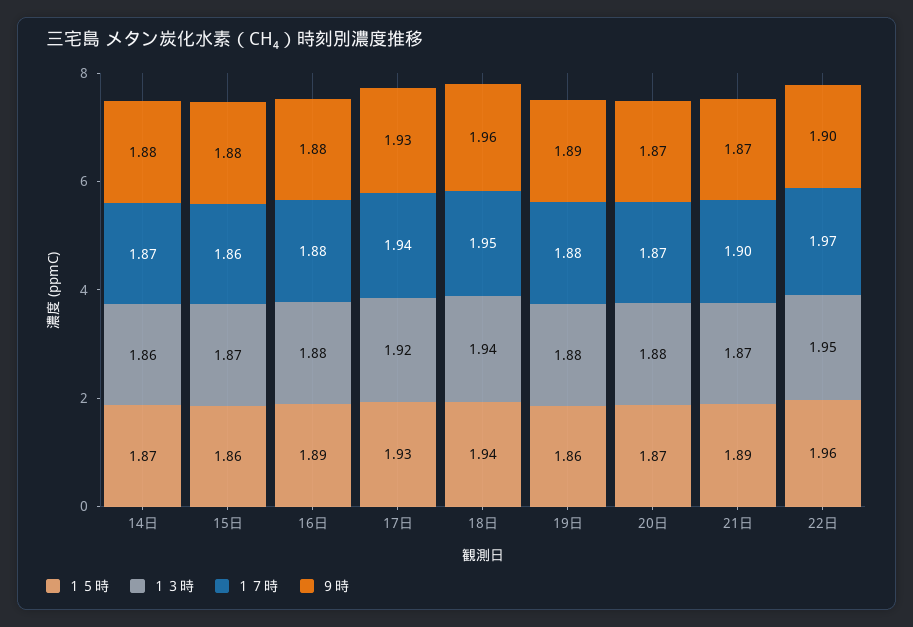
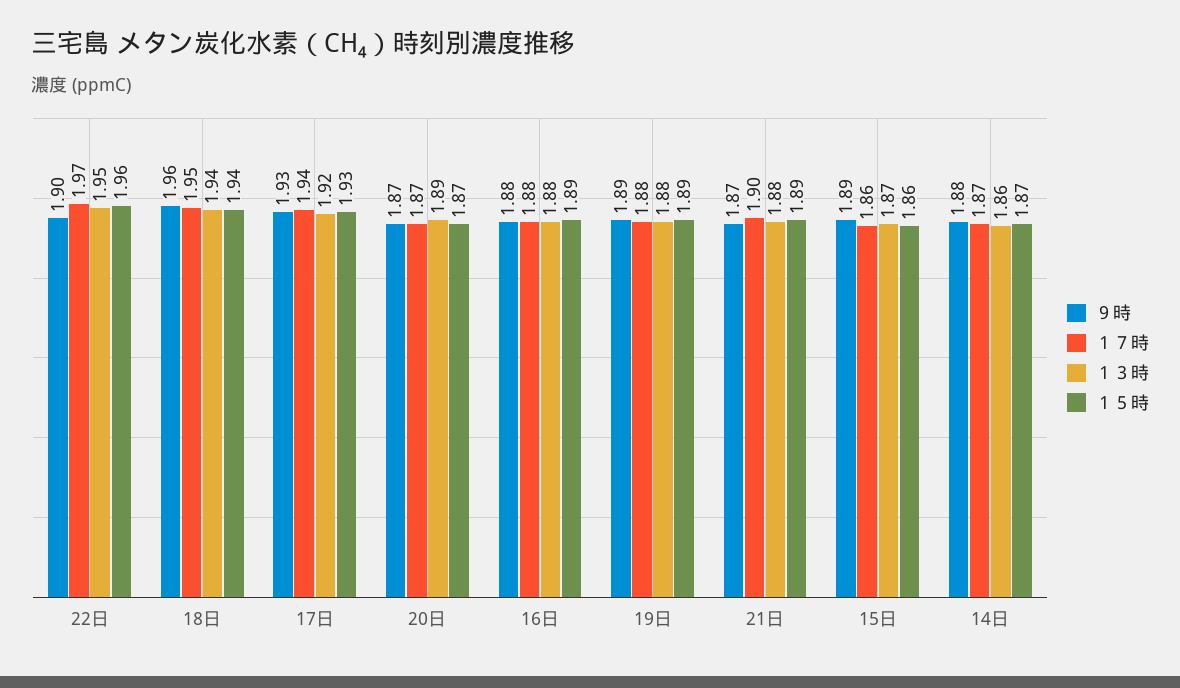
９時, 15日: 1.88 -> 1.89
１５時, 19日: 1.86 -> 1.89
１３時, 20日: 1.88 -> 1.89
１３時, 21日: 1.87 -> 1.88

